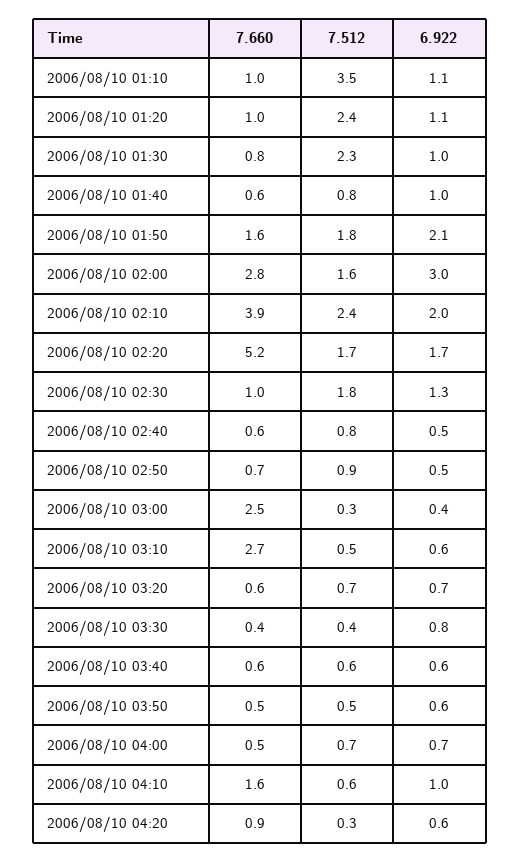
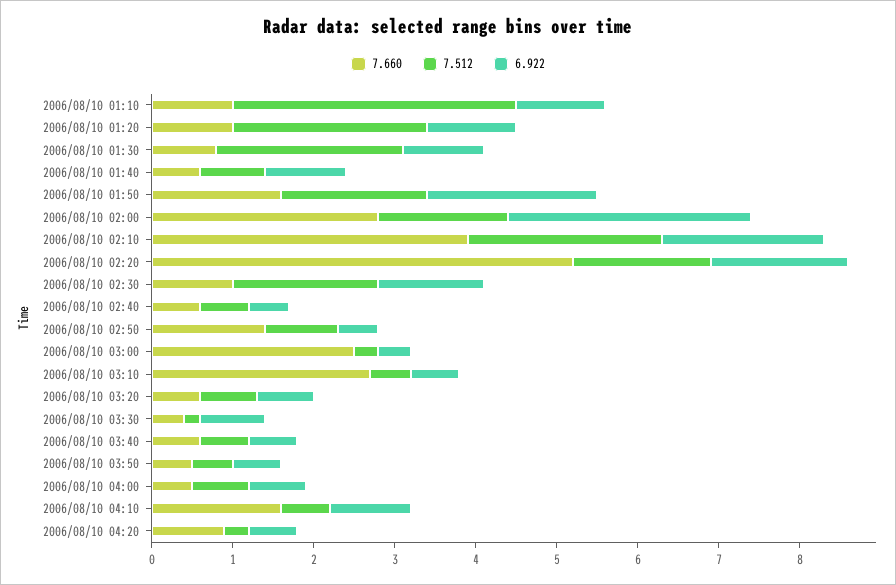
7.512, 2006/08/10 02:40: 0.8 -> 0.6
7.660, 2006/08/10 02:50: 0.7 -> 1.4
7.512, 2006/08/10 03:30: 0.4 -> 0.2

